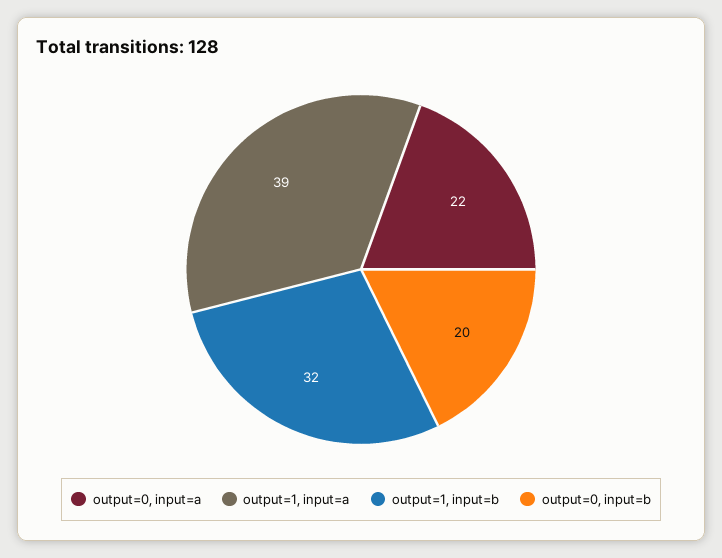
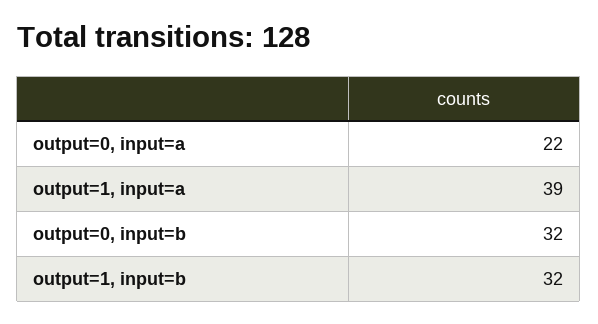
output=0, input=b: 20 -> 32

